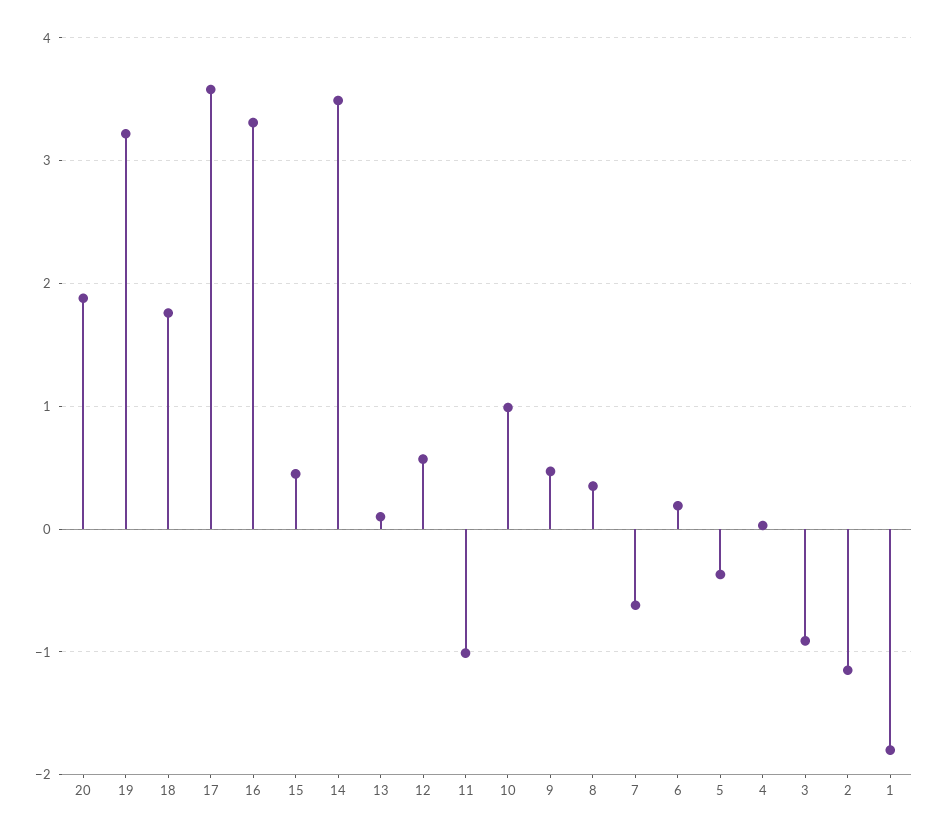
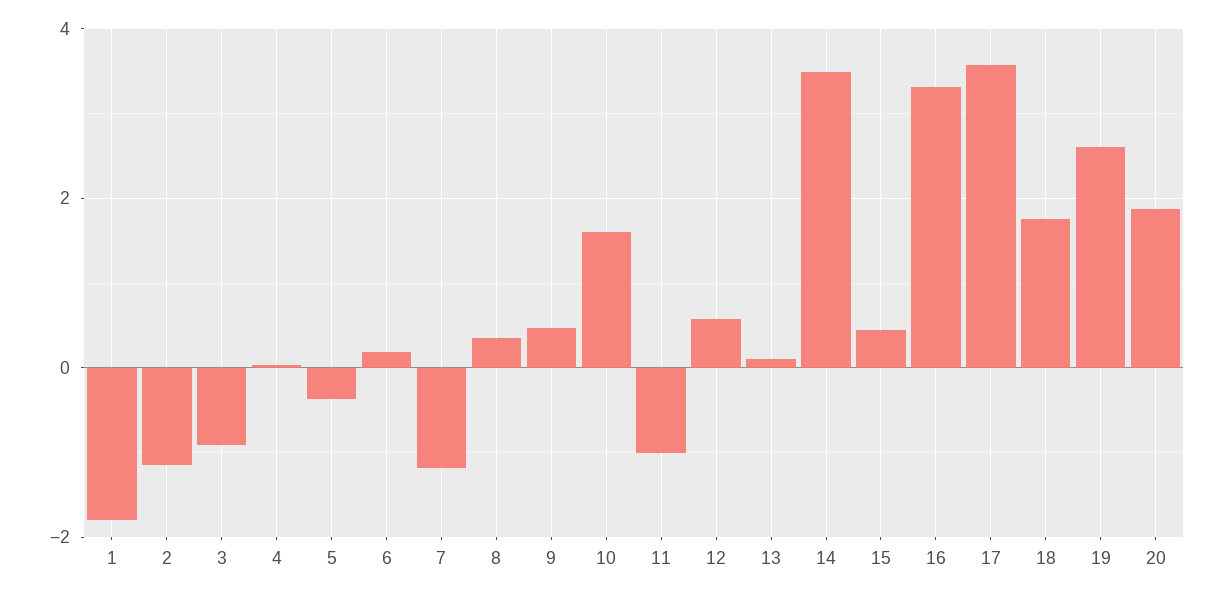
19: 3.2 -> 2.6
10: 1 -> 1.6
7: -0.6 -> -1.2

